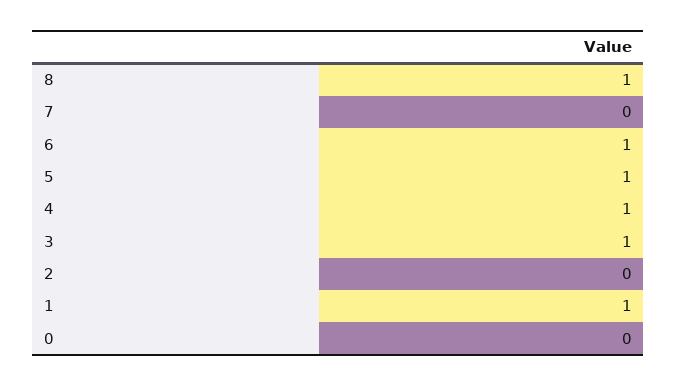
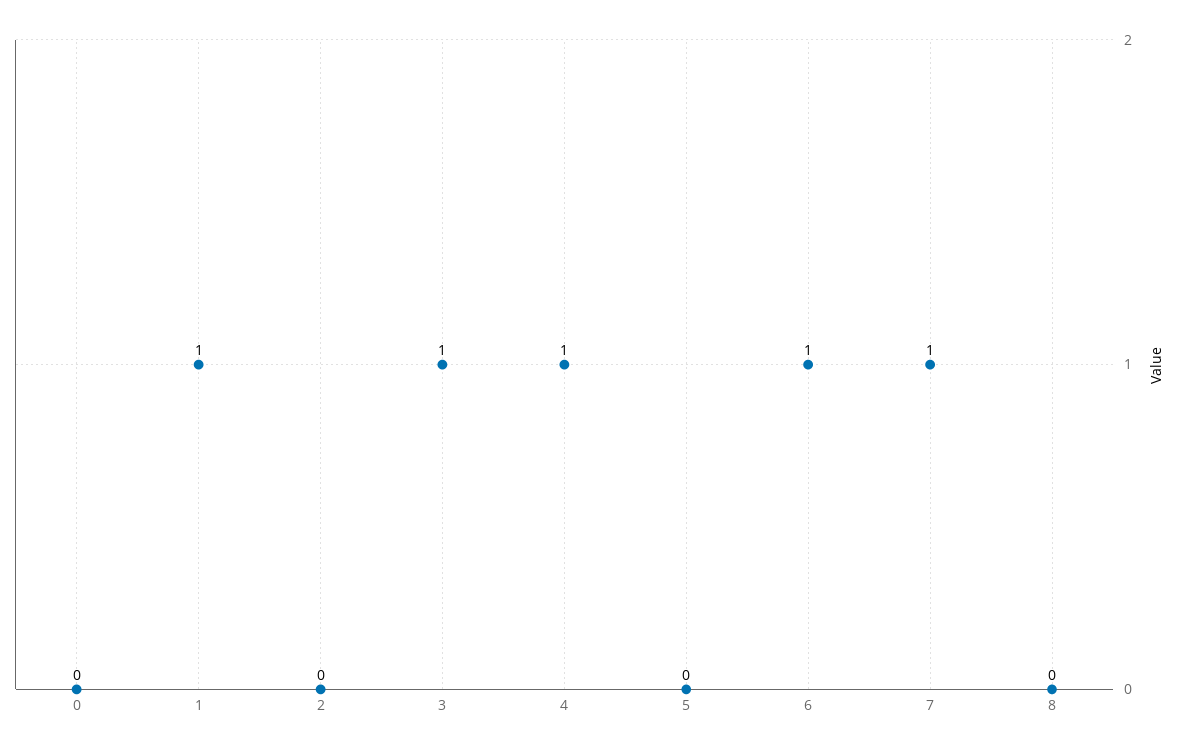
8: 1 -> 0
7: 0 -> 1
5: 1 -> 0

